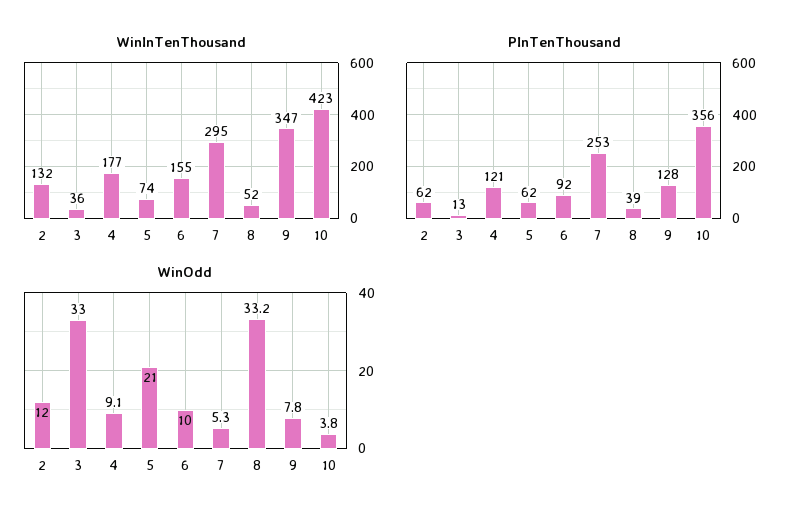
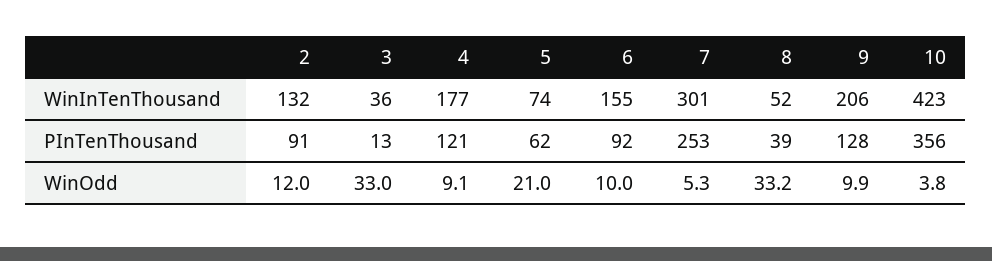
WinInTenThousand, 7: 295 -> 301
WinInTenThousand, 9: 347 -> 206
PInTenThousand, 2: 62 -> 91
WinOdd, 9: 7.8 -> 9.9

